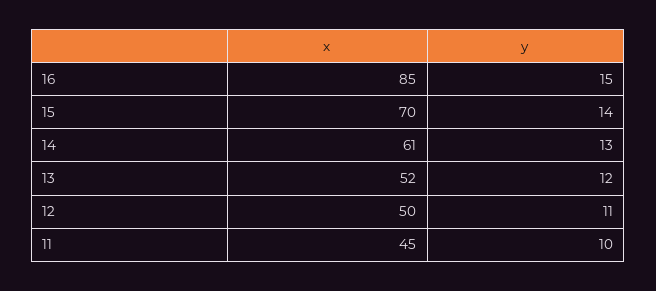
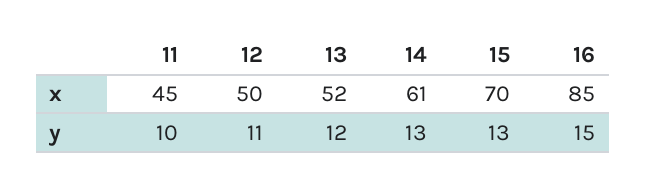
y, 15: 14 -> 13

